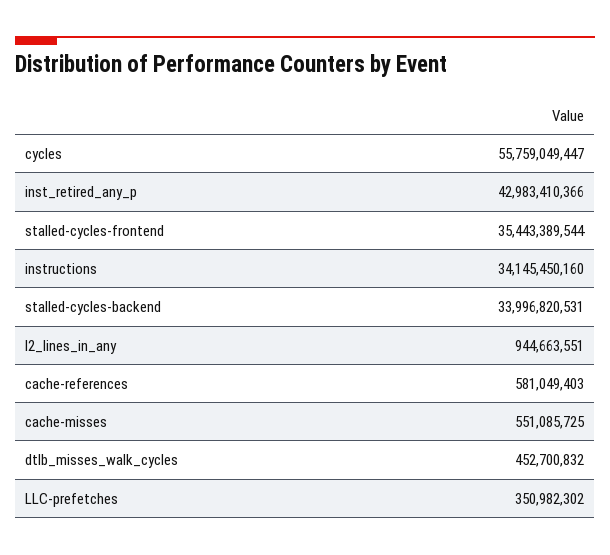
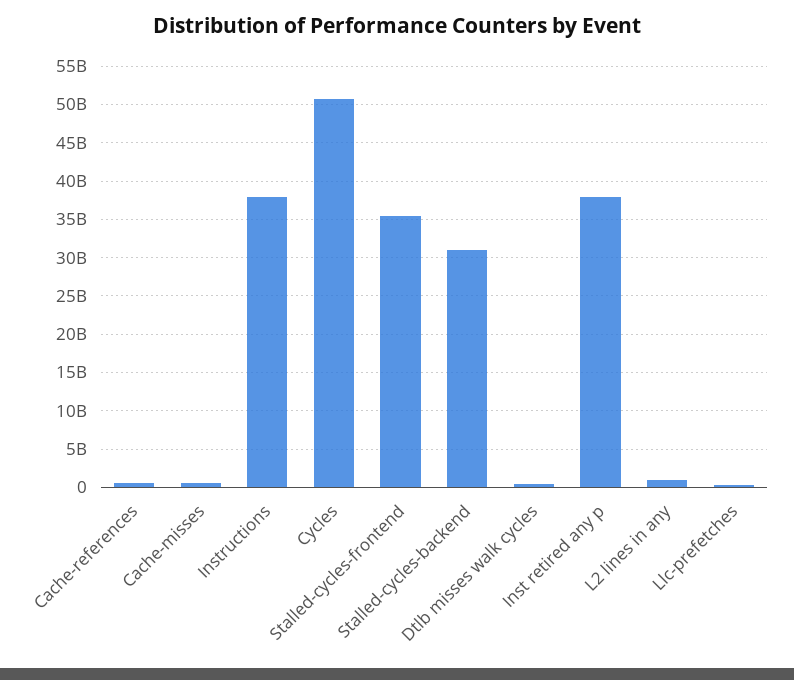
cycles: 55759049447 -> 51000000000
inst_retired_any_p: 42983410366 -> 38000000000
instructions: 34145450160 -> 38000000000
stalled-cycles-backend: 33996820531 -> 31000000000

